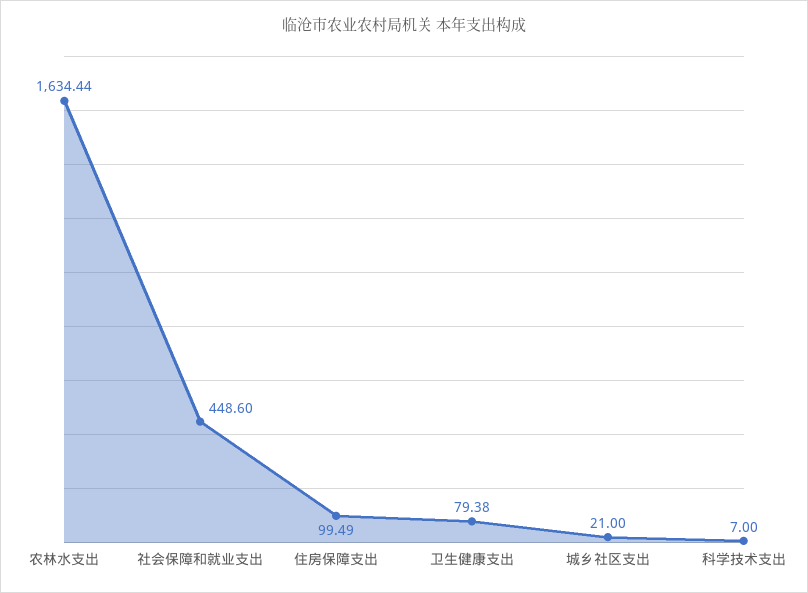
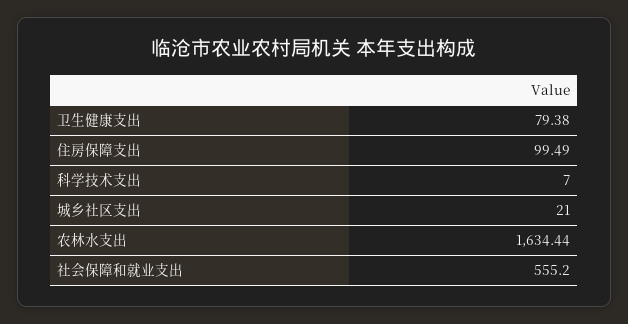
社会保障和就业支出: 448.6 -> 555.2

